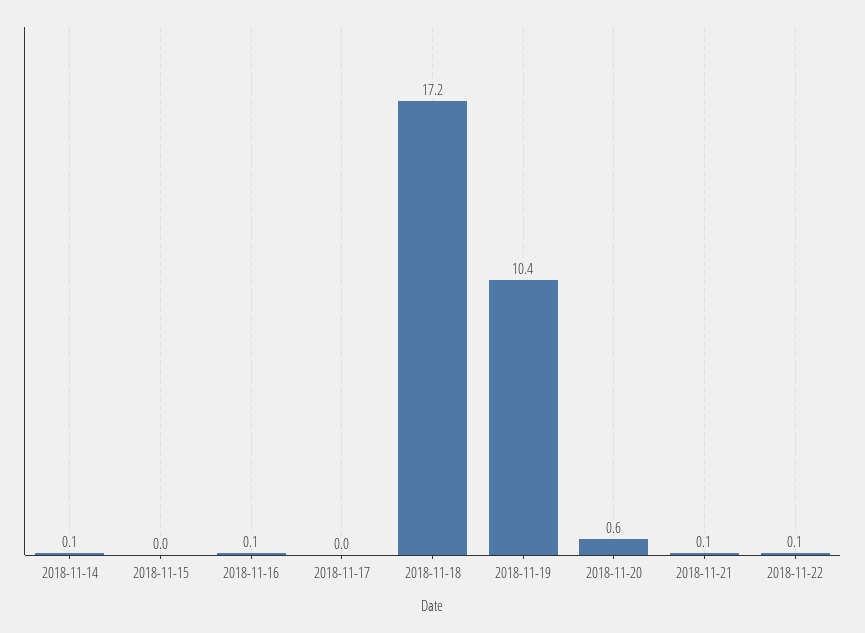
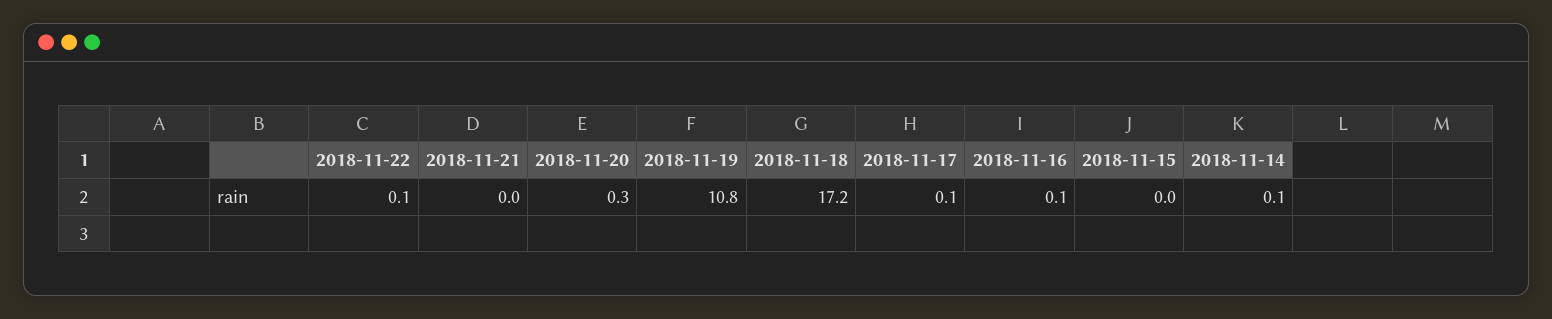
2018-11-17: 0 -> 0.1
2018-11-19: 10.4 -> 10.8
2018-11-20: 0.6 -> 0.3
2018-11-21: 0.1 -> 0

